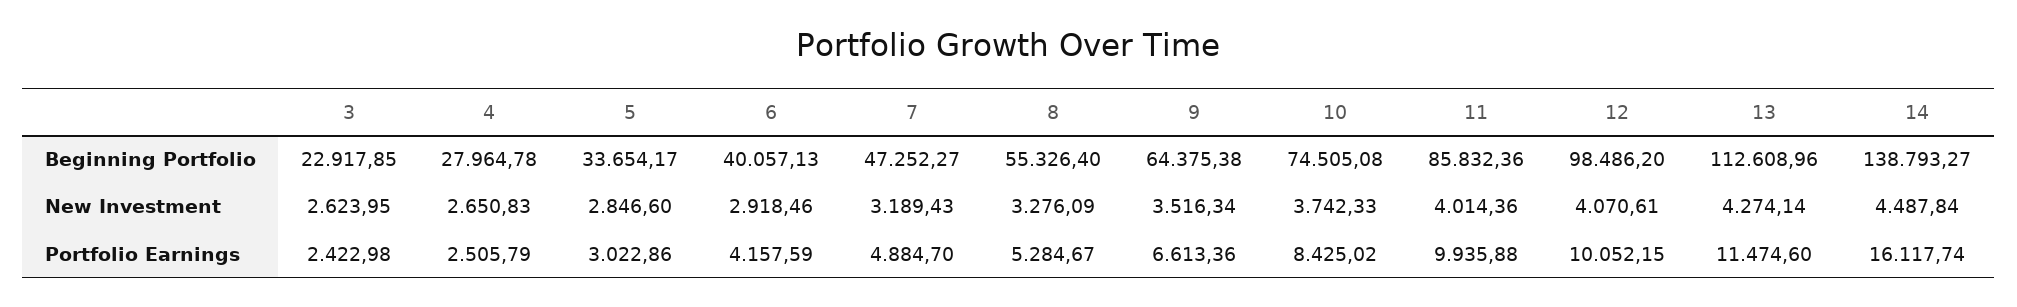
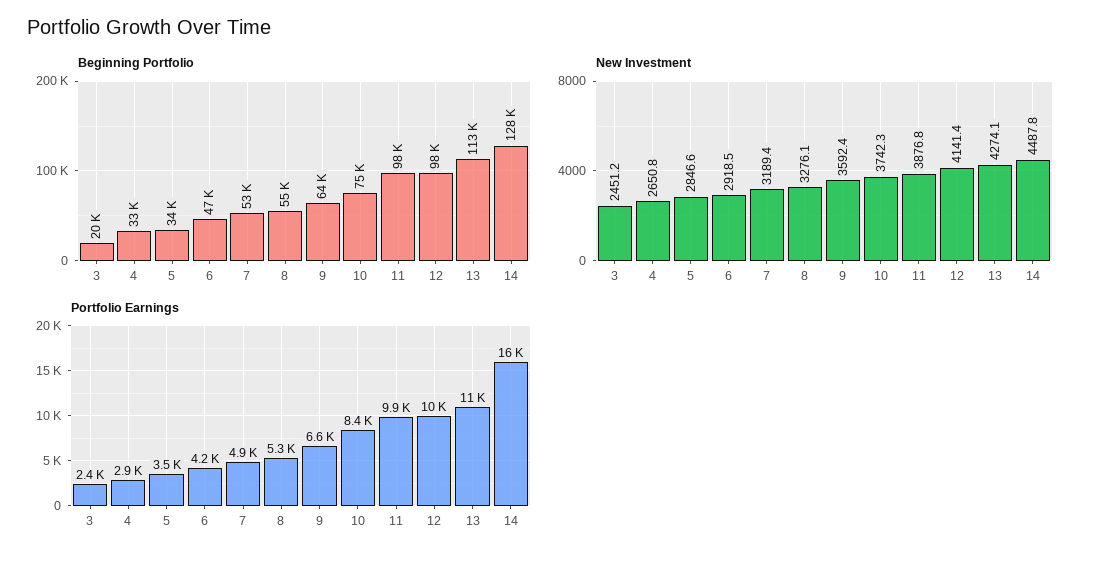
Beginning Portfolio, 3: 22917.85 -> 20000
Beginning Portfolio, 4: 27964.78 -> 33000
Beginning Portfolio, 6: 40057.13 -> 47000
Beginning Portfolio, 7: 47252.27 -> 53000
Beginning Portfolio, 11: 85832.36 -> 98000
Beginning Portfolio, 14: 138793.27 -> 128000
New Investment, 3: 2623.95 -> 2451.2
New Investment, 9: 3516.34 -> 3592.4
New Investment, 11: 4014.36 -> 3876.8
New Investment, 12: 4070.61 -> 4141.4
Portfolio Earnings, 4: 2505.79 -> 2900
Portfolio Earnings, 5: 3022.86 -> 3500

